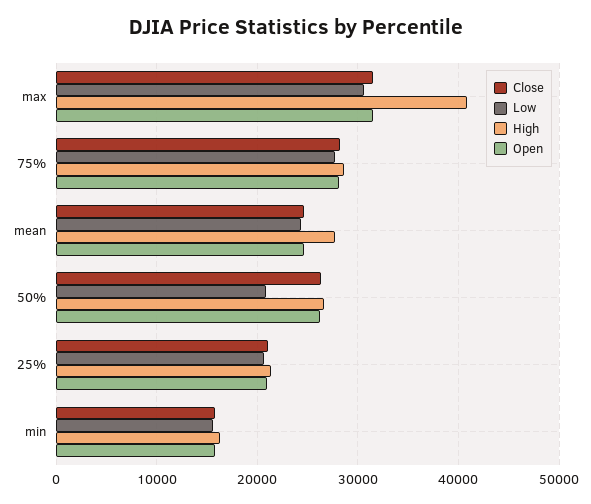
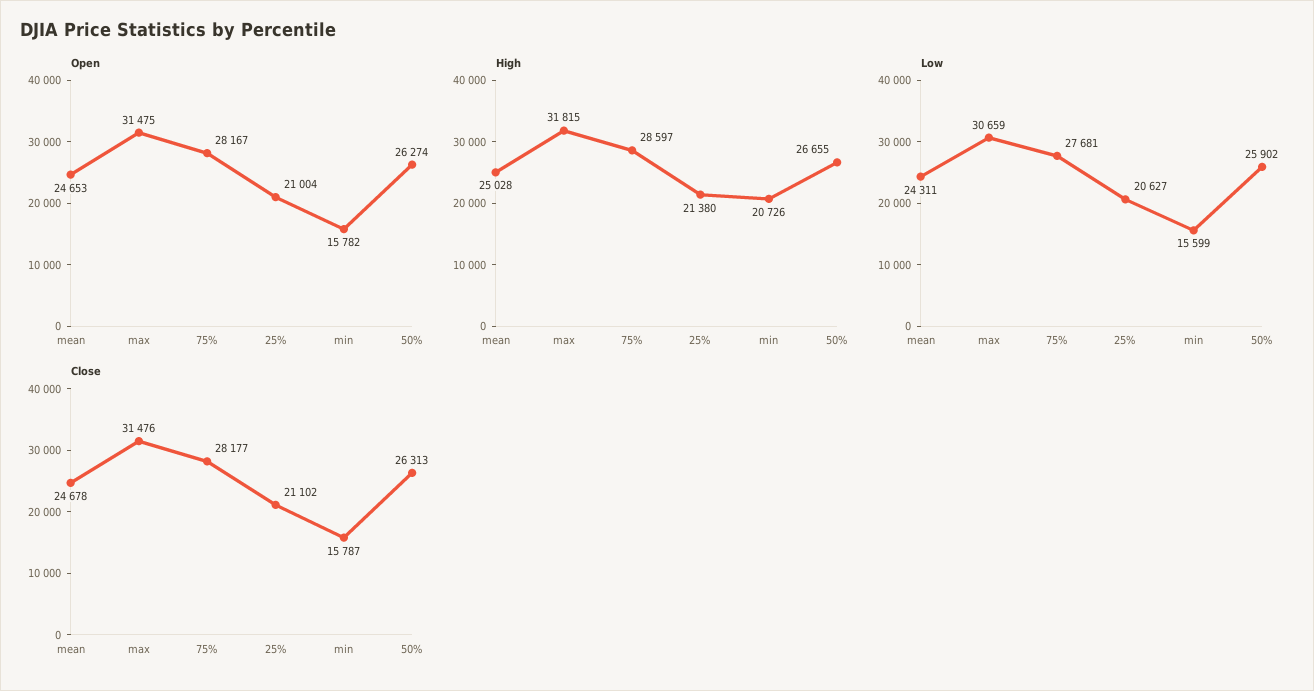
High, max: 41000 -> 31815
High, mean: 28000 -> 25028
Low, 50%: 21000 -> 25902
High, min: 16000 -> 20726

